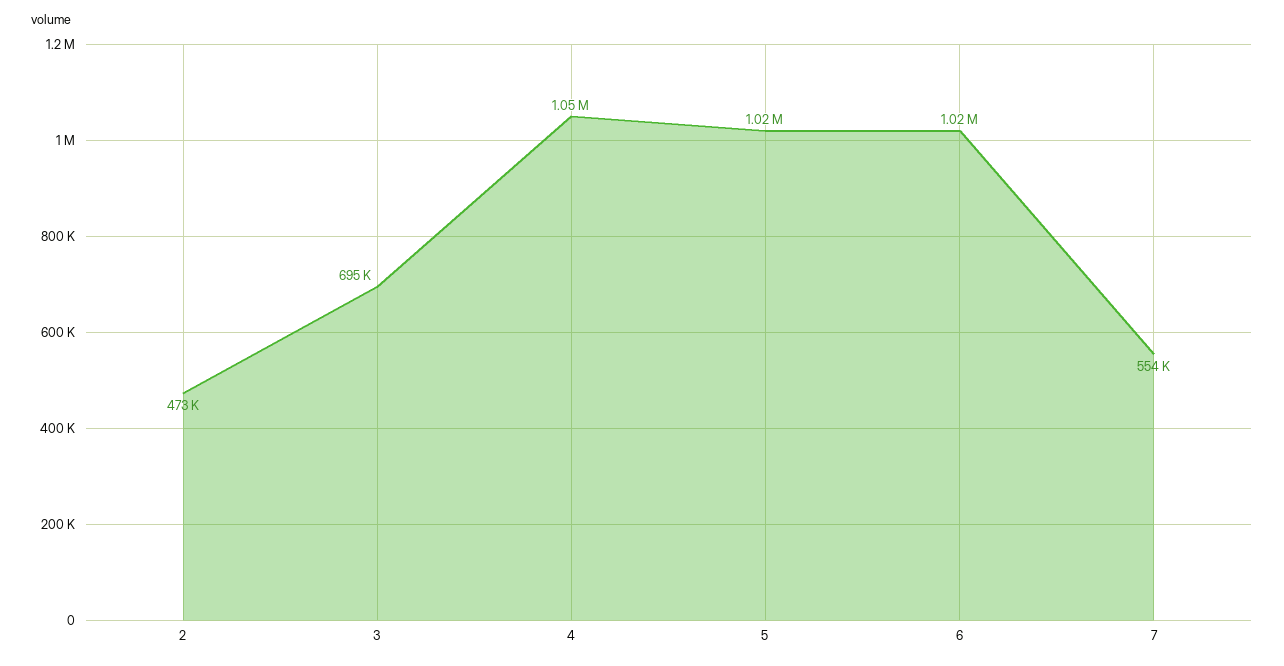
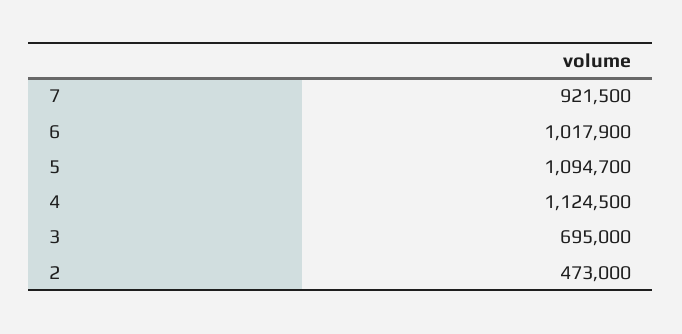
4: 1050000 -> 1124500
5: 1020000 -> 1094700
7: 554000 -> 921500

